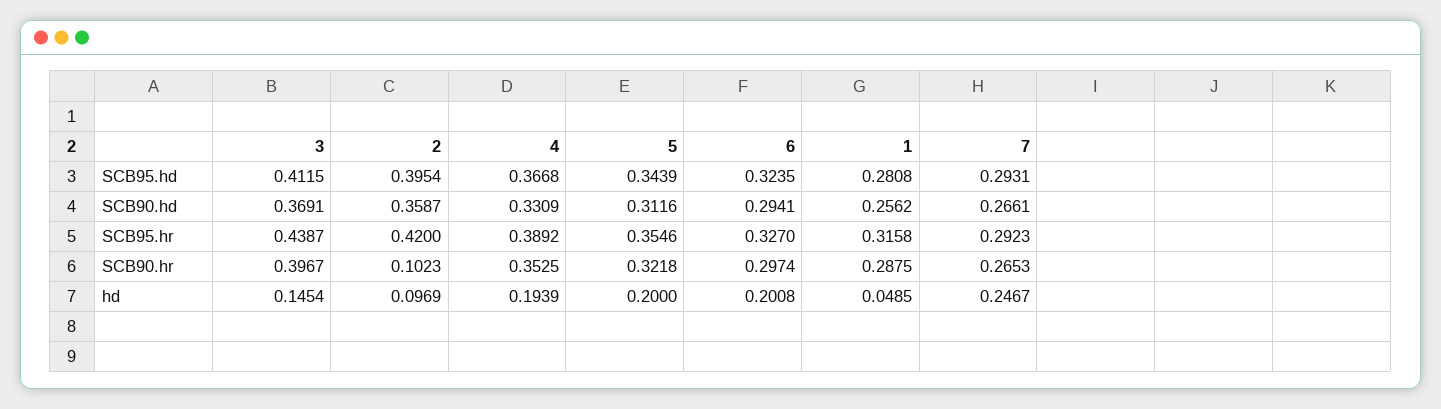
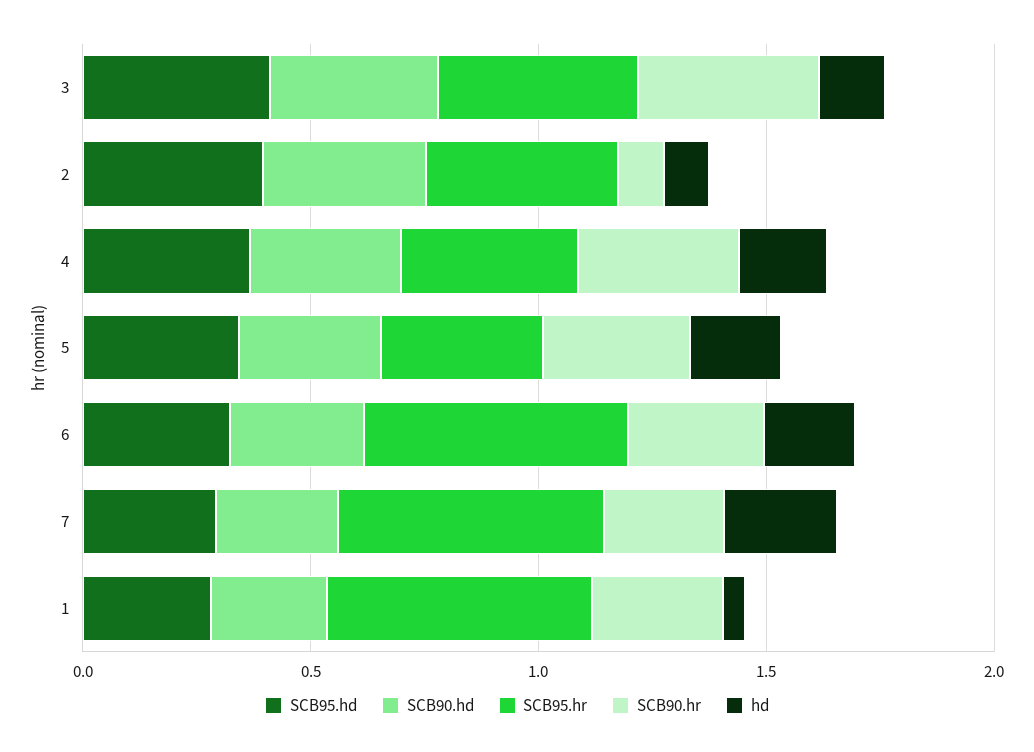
SCB95.hr, 6: 0.327 -> 0.6
SCB95.hr, 1: 0.3158 -> 0.6
SCB95.hr, 7: 0.2923 -> 0.6

